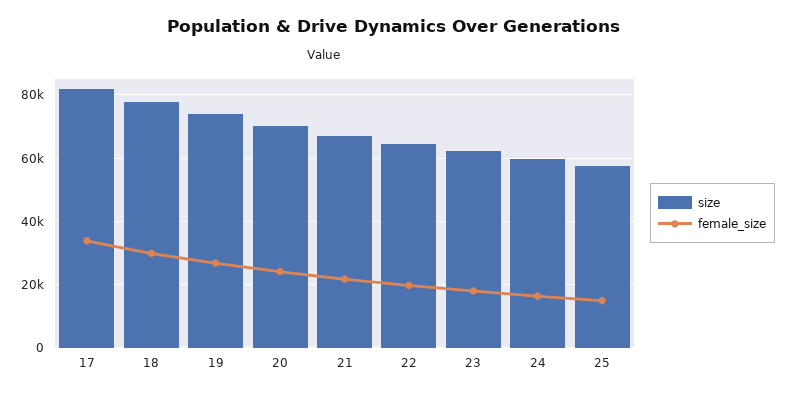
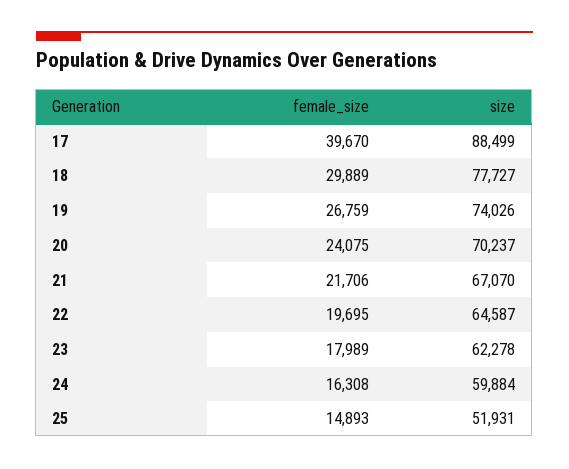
size, 17: 82000 -> 88499
female_size, 17: 34000 -> 39670
size, 25: 58000 -> 51931

